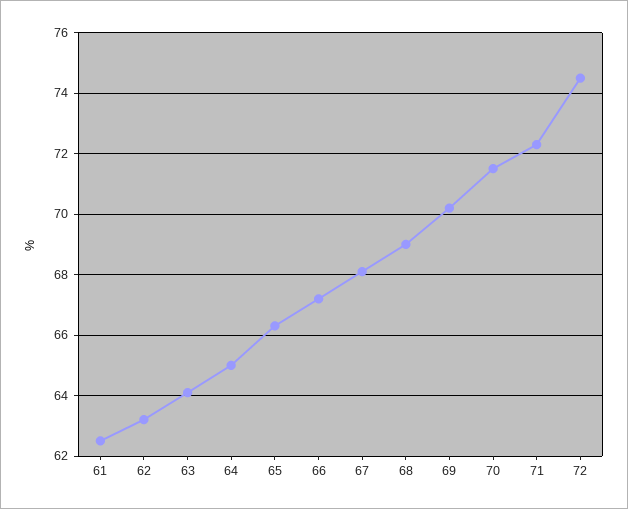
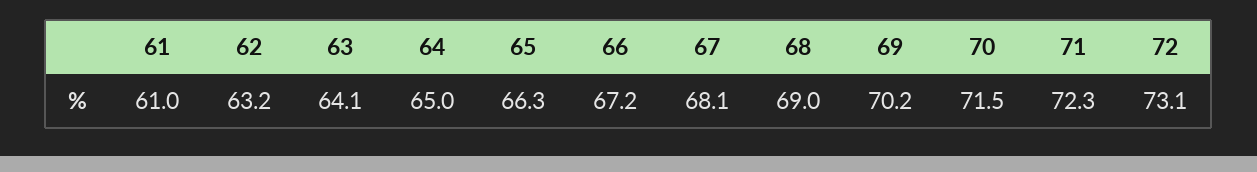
61: 62.5 -> 61
72: 74.5 -> 73.1

